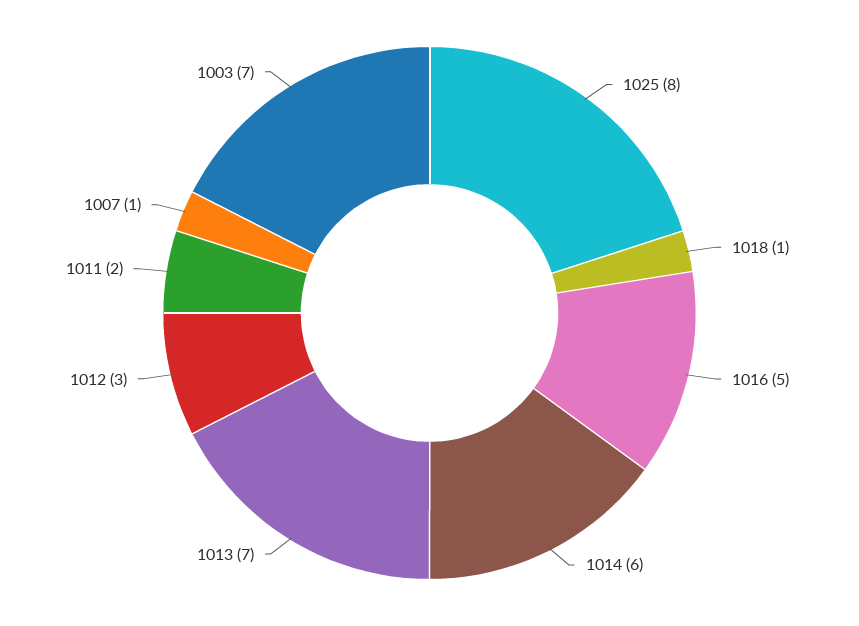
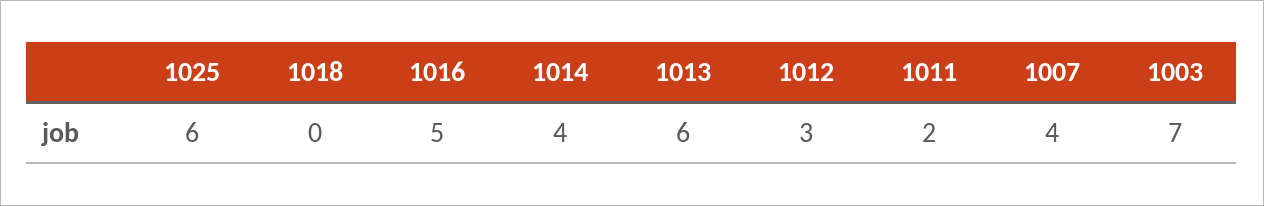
1025: 8 -> 6
1018: 1 -> 0
1014: 6 -> 4
1013: 7 -> 6
1007: 1 -> 4

